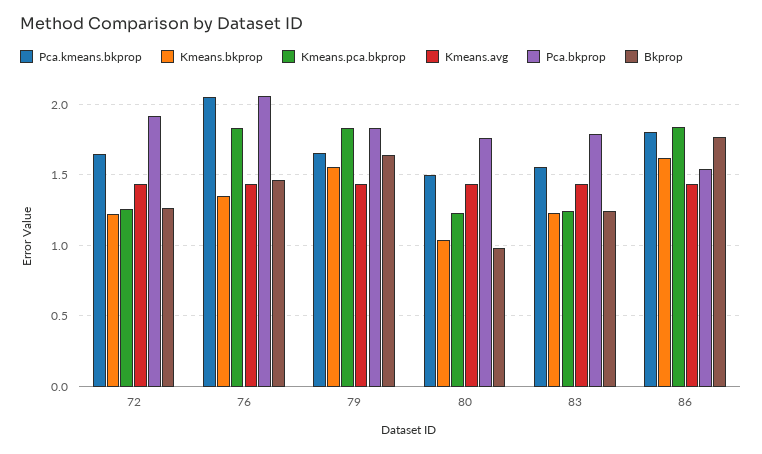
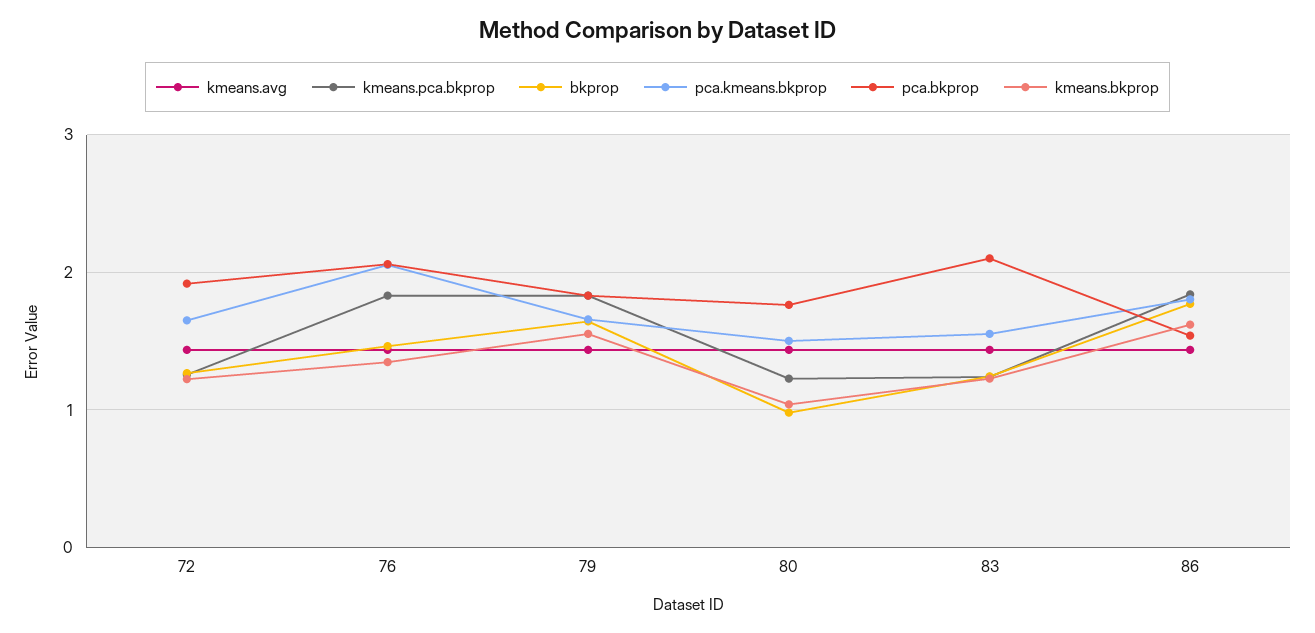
Pca.bkprop, 83: 1.8 -> 2.1

